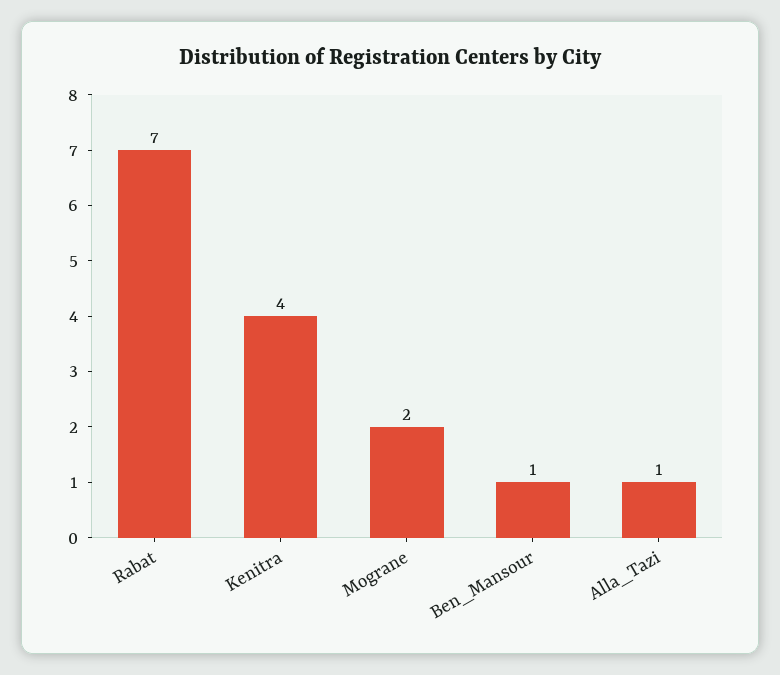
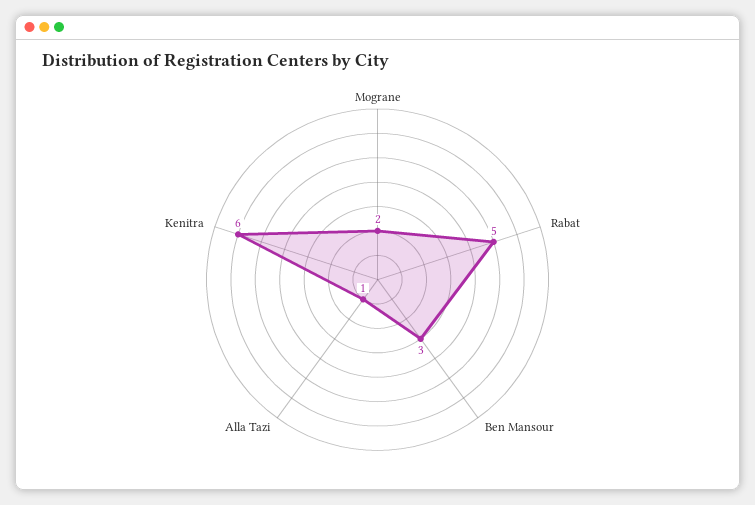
Rabat: 7 -> 5
Kenitra: 4 -> 6
Ben_Mansour: 1 -> 3

